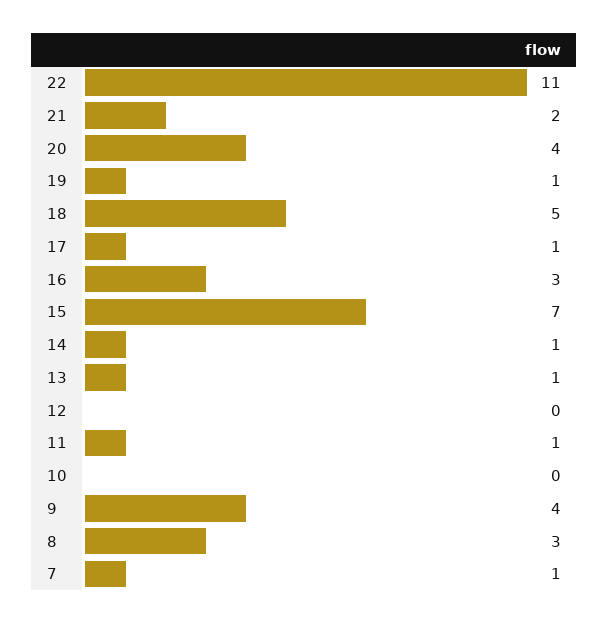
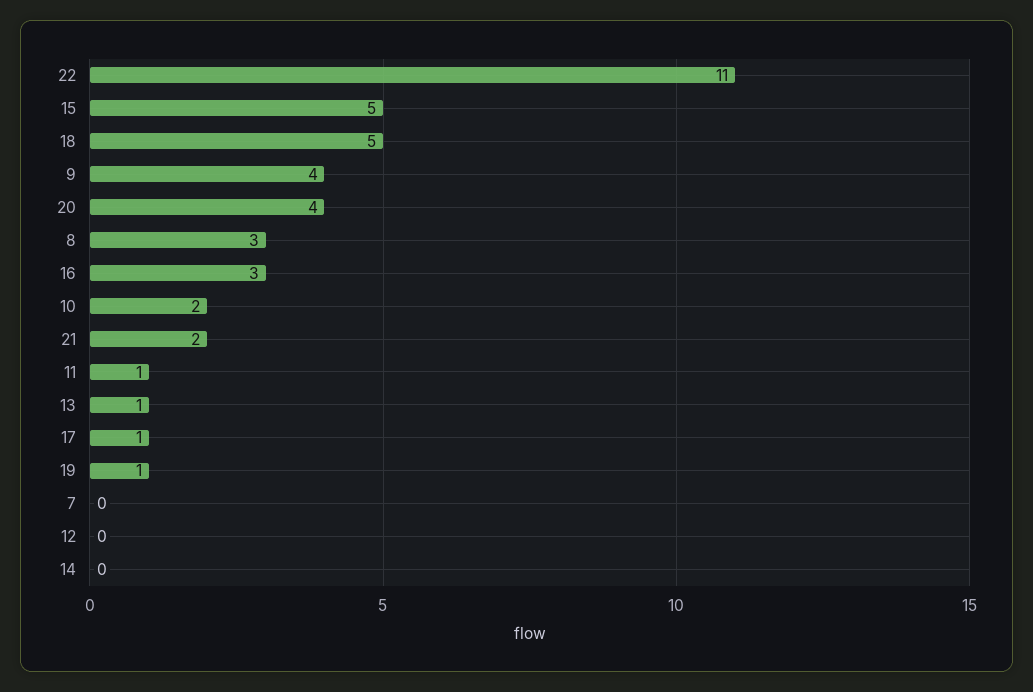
15: 7 -> 5
14: 1 -> 0
10: 0 -> 2
7: 1 -> 0

